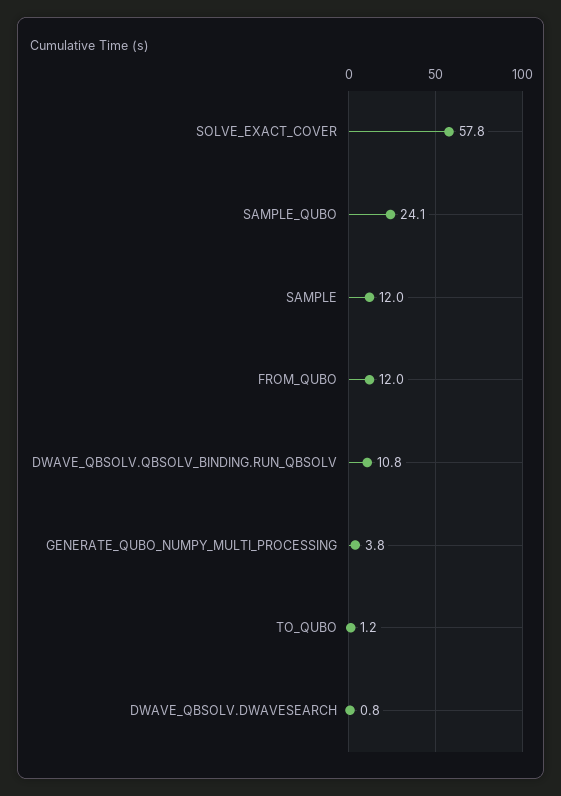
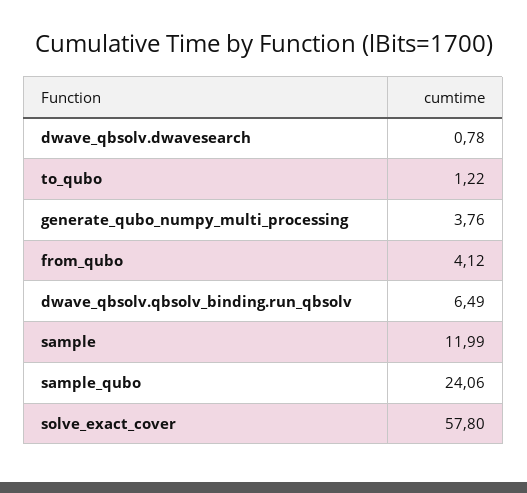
FROM_QUBO: 12 -> 4.12
DWAVE_QBSOLV.QBSOLV_BINDING.RUN_QBSOLV: 10.8 -> 6.49

